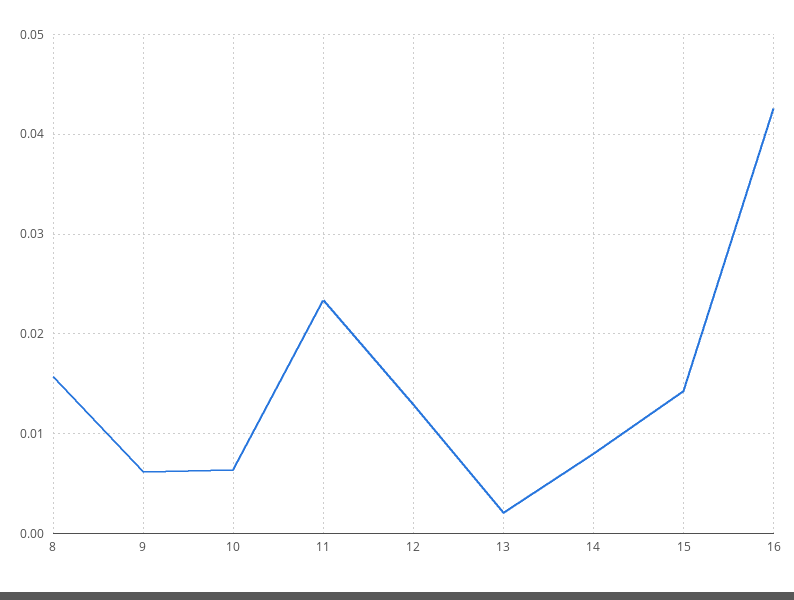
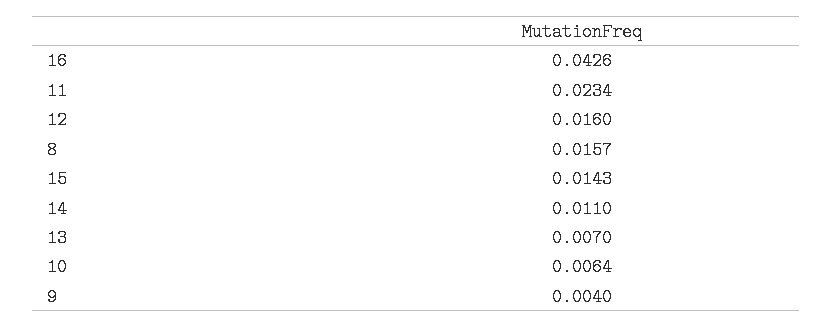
9: 0.006 -> 0.004
12: 0.013 -> 0.016
13: 0.002 -> 0.007
14: 0.008 -> 0.011

